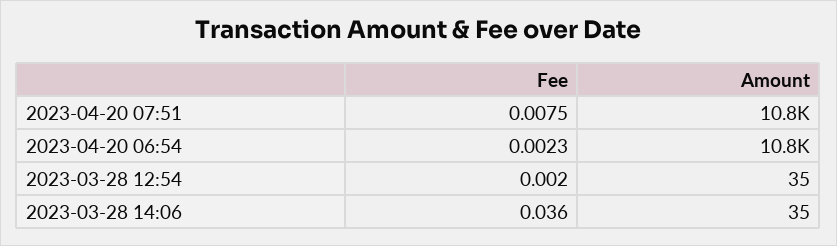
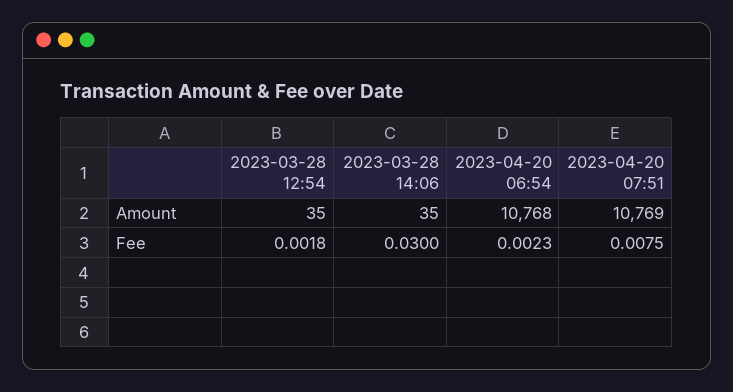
Fee, 2023-03-28 12:54: 0.002 -> 0.0018
Fee, 2023-03-28 14:06: 0.036 -> 0.03

